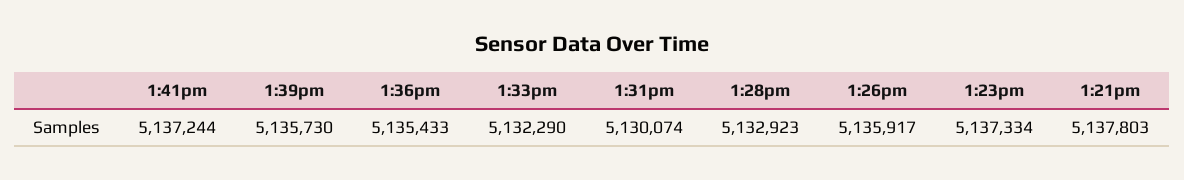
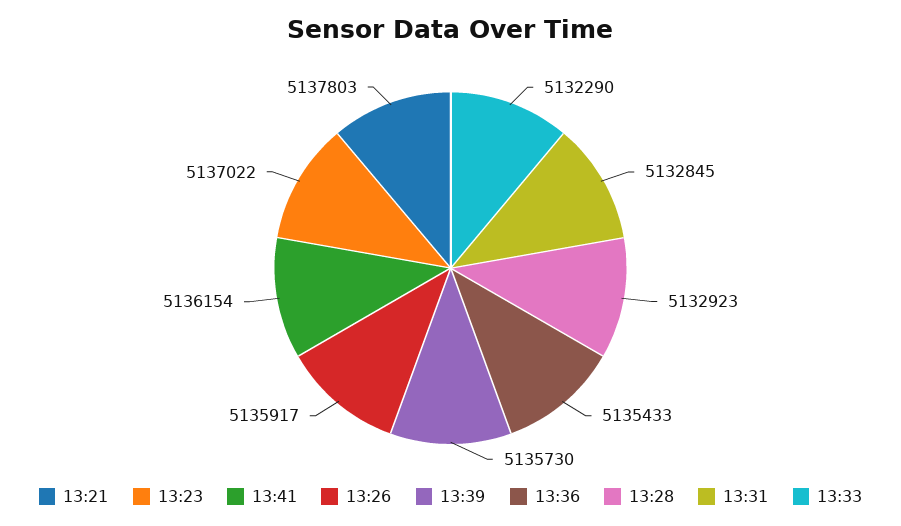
1:41pm: 5137244 -> 5136154
1:31pm: 5130074 -> 5132845
1:23pm: 5137334 -> 5137022

